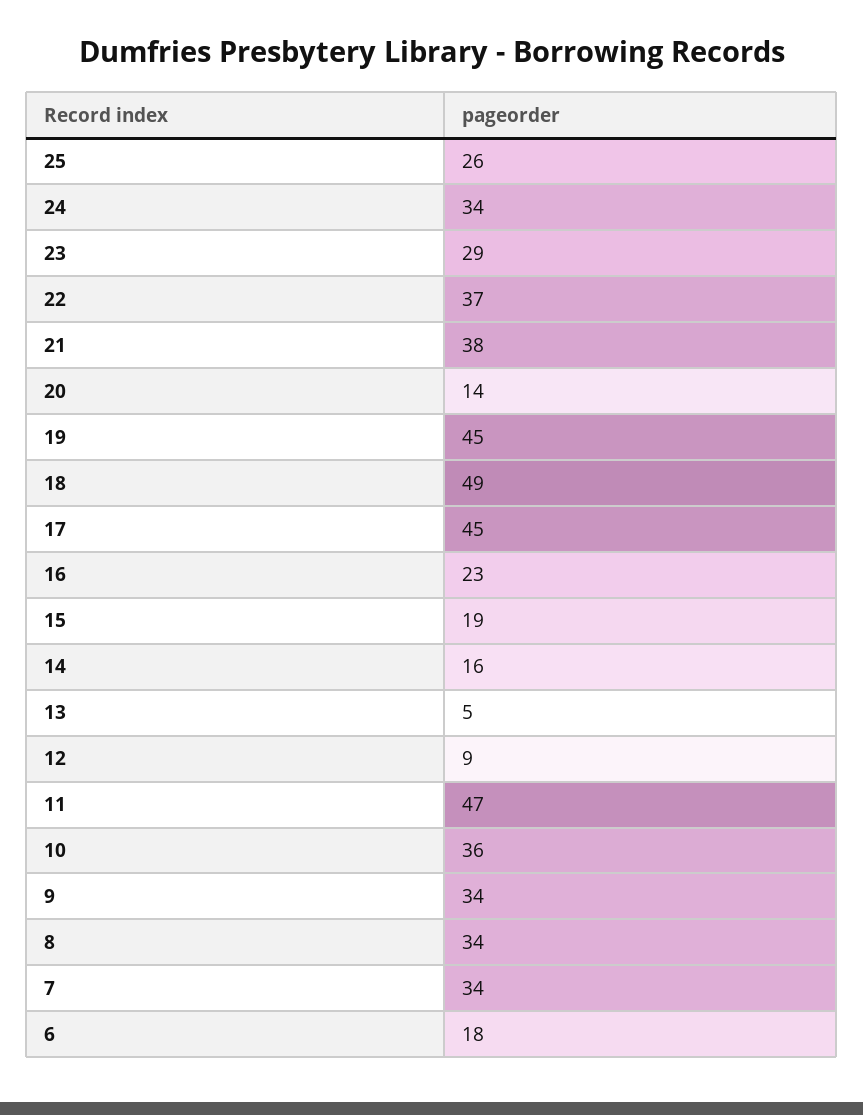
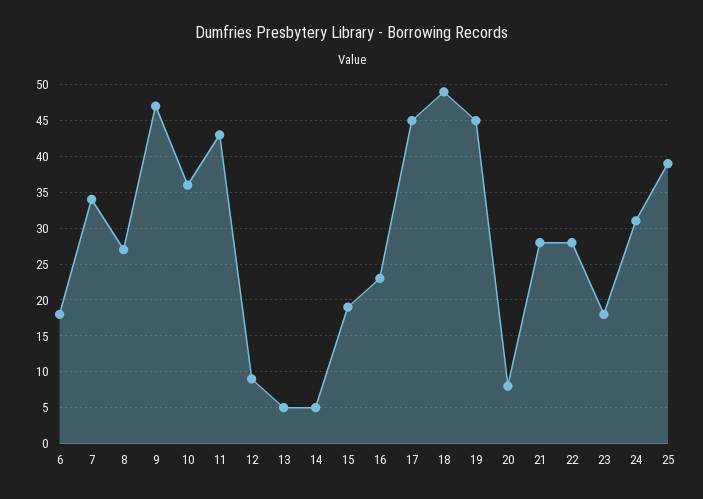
25: 26 -> 39
24: 34 -> 31
23: 29 -> 18
22: 37 -> 28
21: 38 -> 28
20: 14 -> 8
14: 16 -> 5
11: 47 -> 43
9: 34 -> 47
8: 34 -> 27

